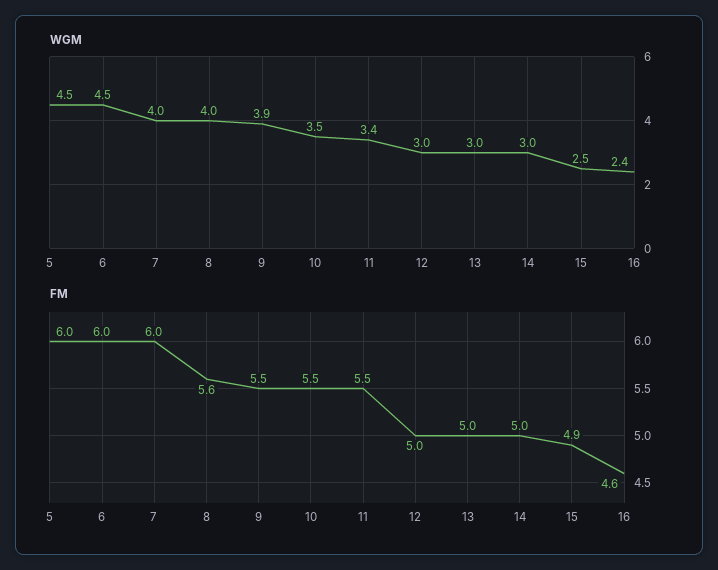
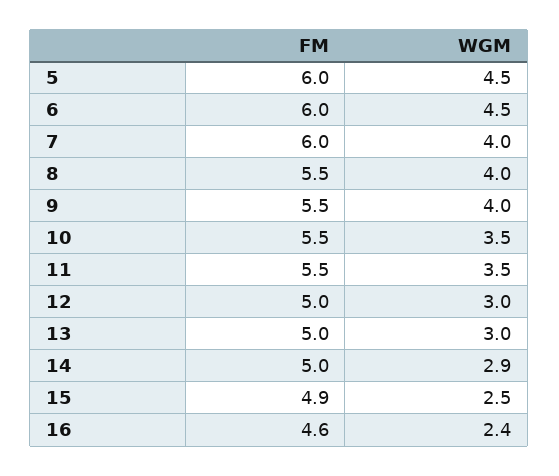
WGM, 9: 3.9 -> 4
WGM, 11: 3.4 -> 3.5
WGM, 14: 3 -> 2.9
FM, 8: 5.6 -> 5.5

